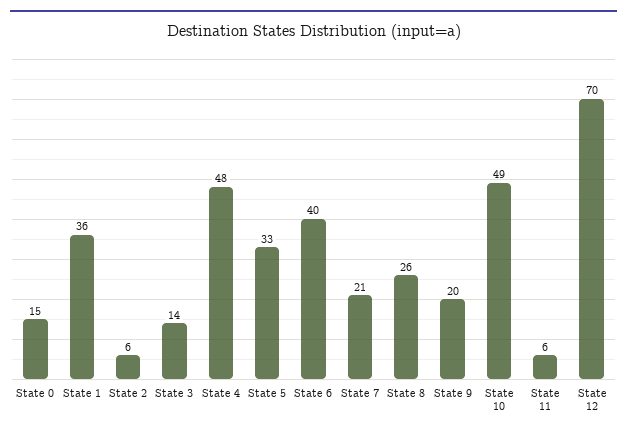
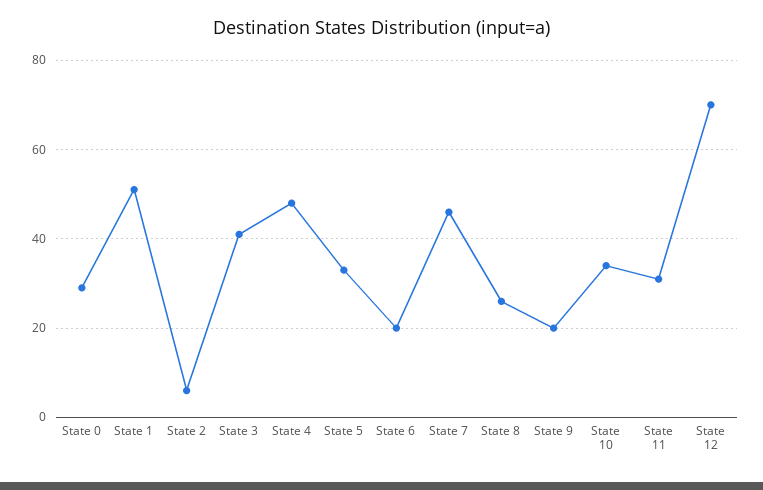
State 0: 15 -> 30
State 1: 36 -> 50
State 3: 14 -> 40
State 6: 40 -> 20
State 7: 21 -> 45
State 10: 49 -> 35
State 11: 6 -> 30

